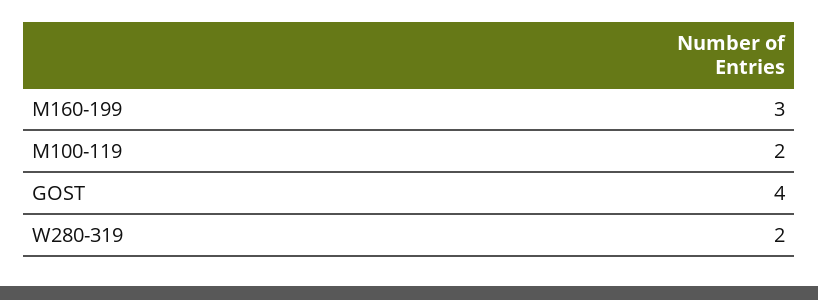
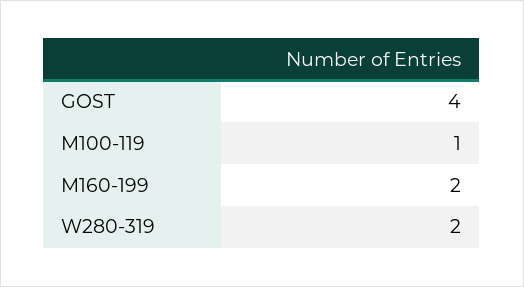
M160-199: 3 -> 2
M100-119: 2 -> 1

